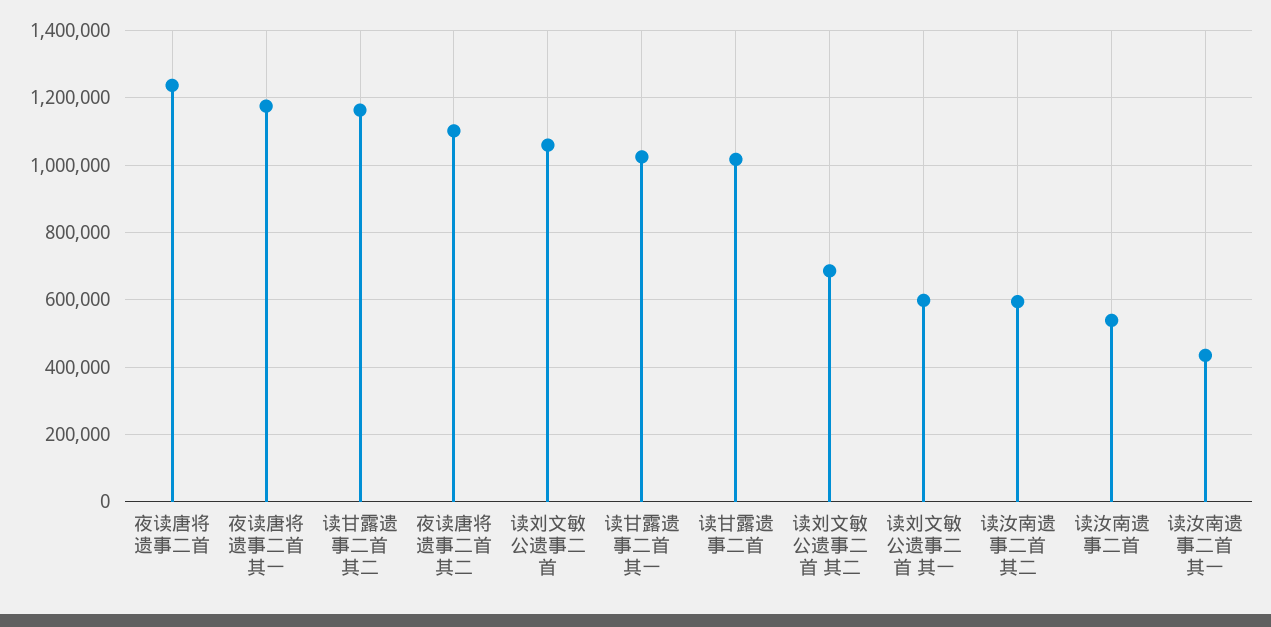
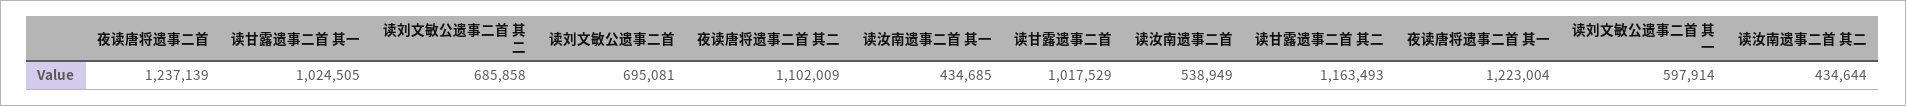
夜读唐将遗事二首 其一: 1180000 -> 1223004
读刘文敏公遗事二首: 1060000 -> 695081
读汝南遗事二首 其二: 600000 -> 434644

